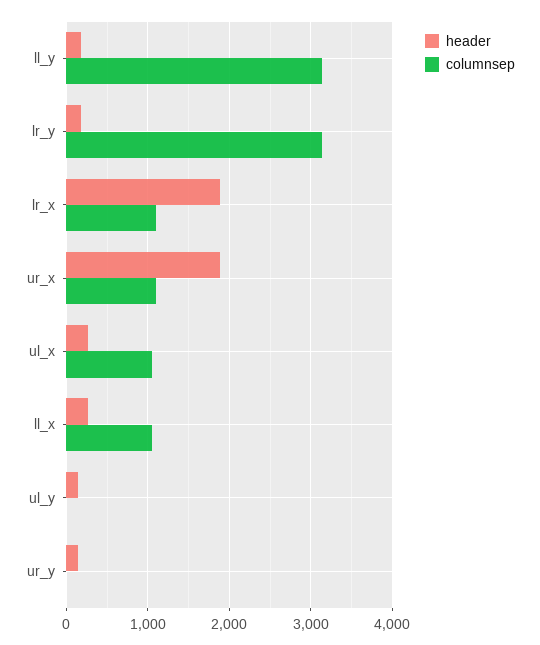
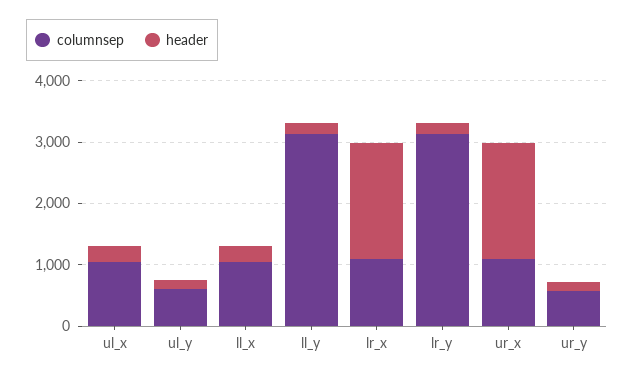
columnsep, ul_y: 0 -> 600
columnsep, ur_y: 0 -> 600

